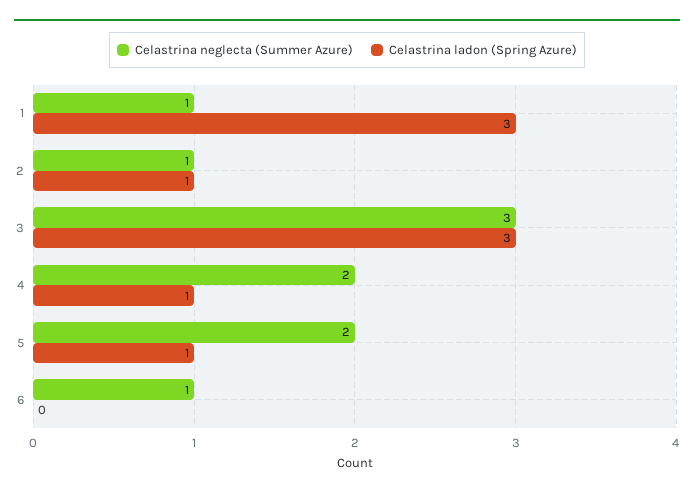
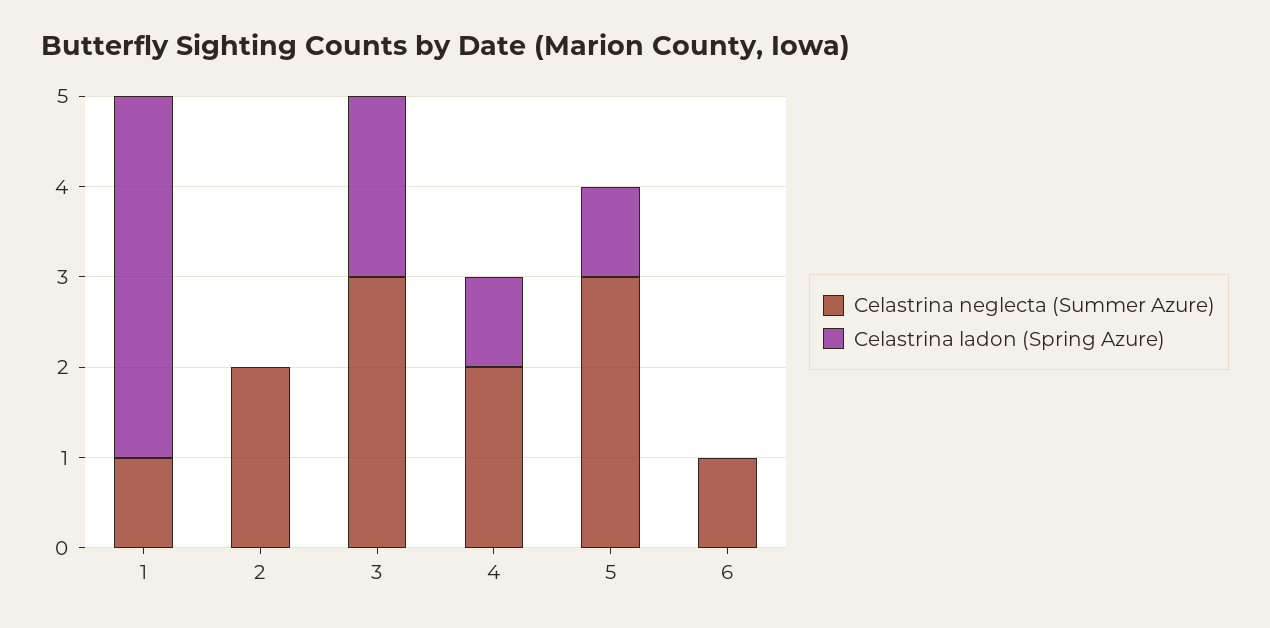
Celastrina ladon (Spring Azure), 1: 3 -> 4
Celastrina neglecta (Summer Azure), 2: 1 -> 2
Celastrina ladon (Spring Azure), 2: 1 -> 0
Celastrina ladon (Spring Azure), 3: 3 -> 2
Celastrina neglecta (Summer Azure), 5: 2 -> 3

